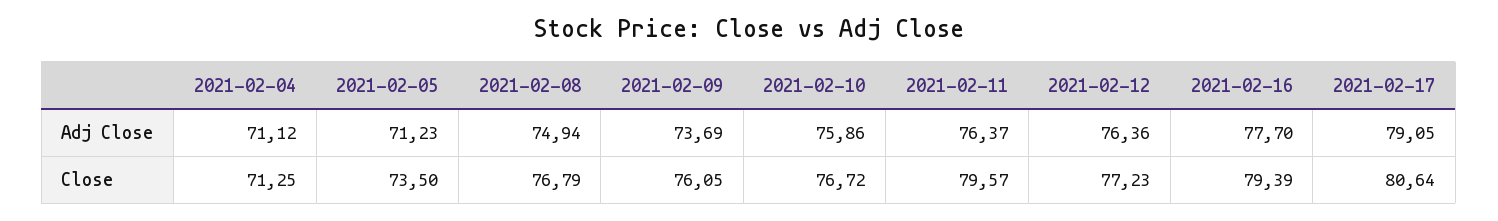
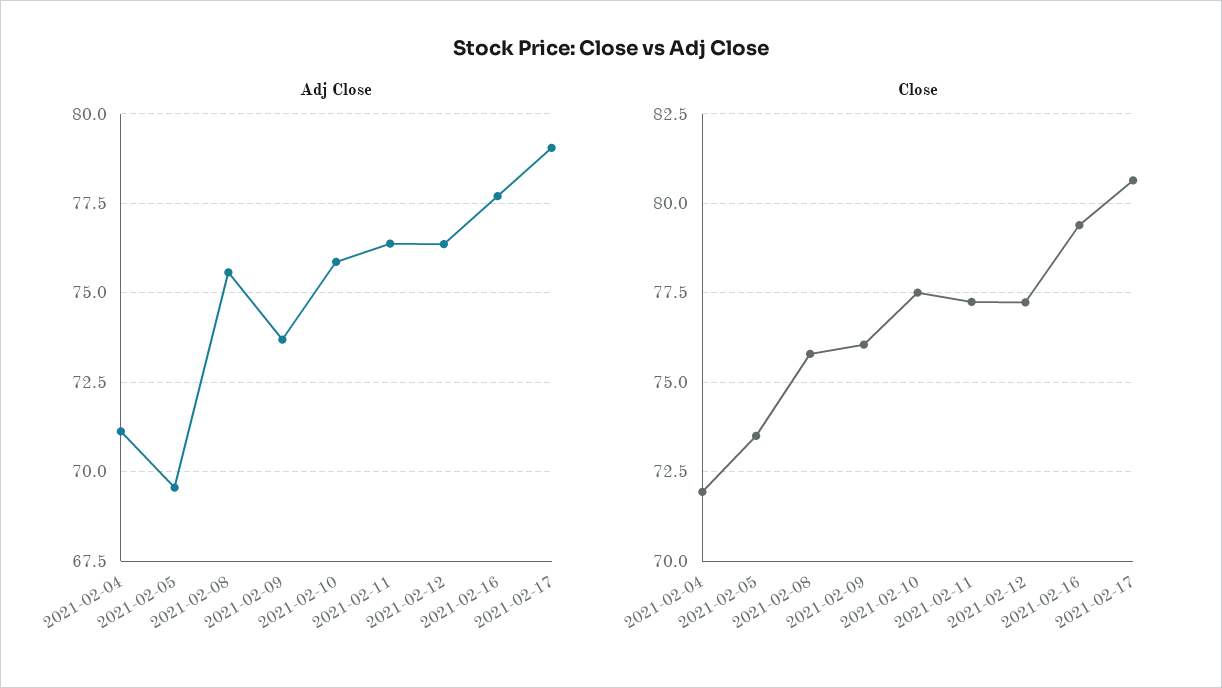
Adj Close, 2021-02-05: 71.23 -> 69.5
Adj Close, 2021-02-08: 74.94 -> 75.5
Close, 2021-02-04: 71.25 -> 72
Close, 2021-02-08: 76.79 -> 75.75
Close, 2021-02-10: 76.72 -> 77.5
Close, 2021-02-11: 79.57 -> 77.25

